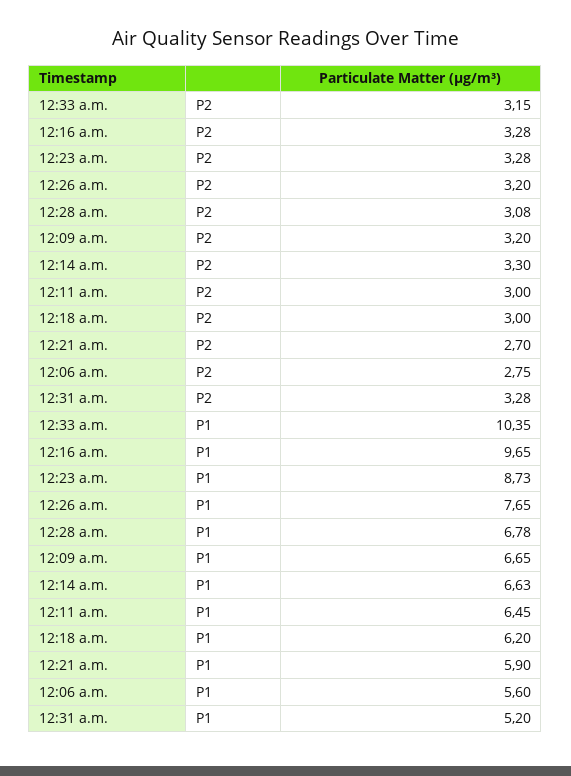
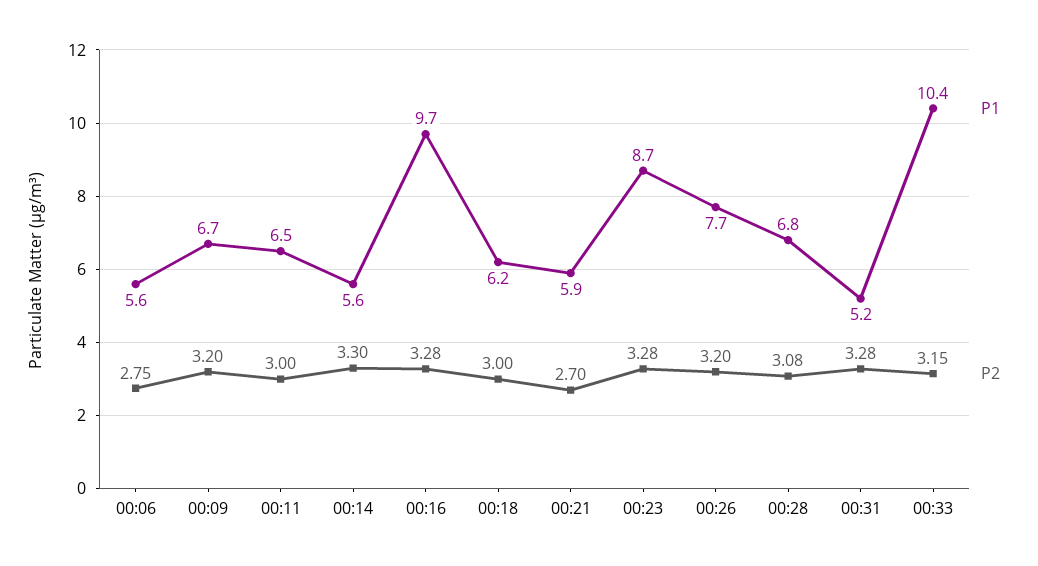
P1, 12:14 a.m.: 6.63 -> 5.6

